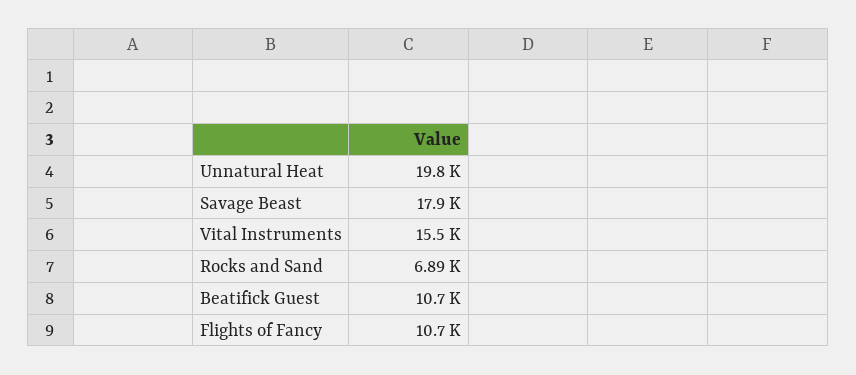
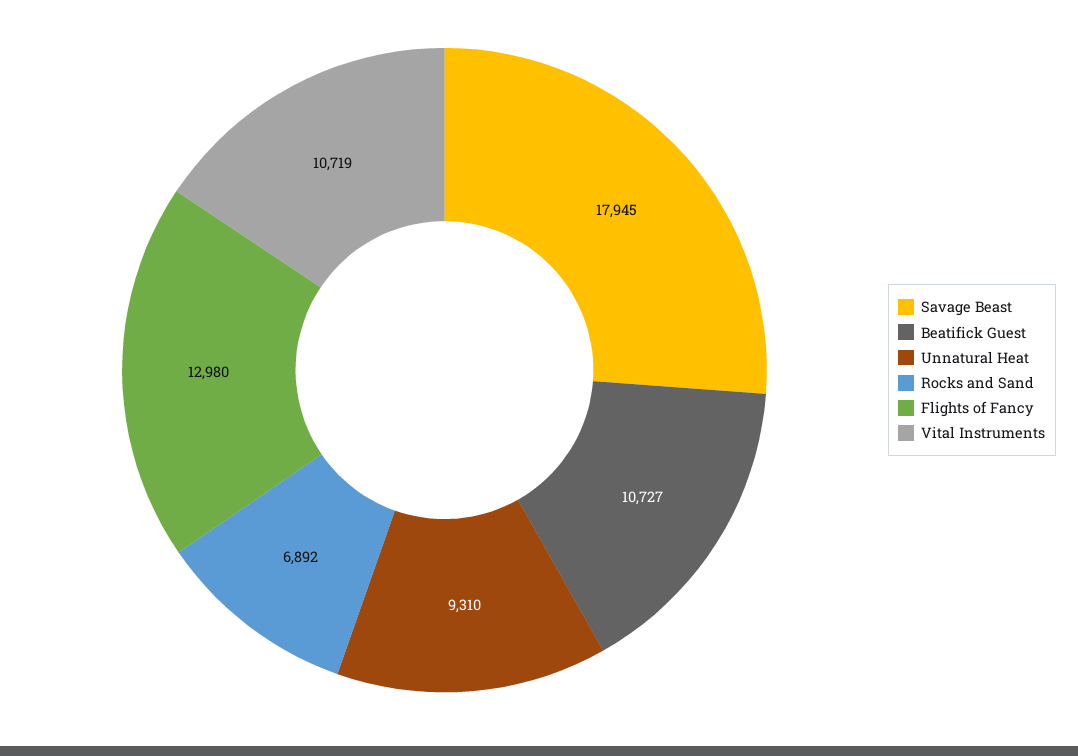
Unnatural Heat: 19800 -> 9310
Vital Instruments: 15500 -> 10719
Flights of Fancy: 10700 -> 12980

